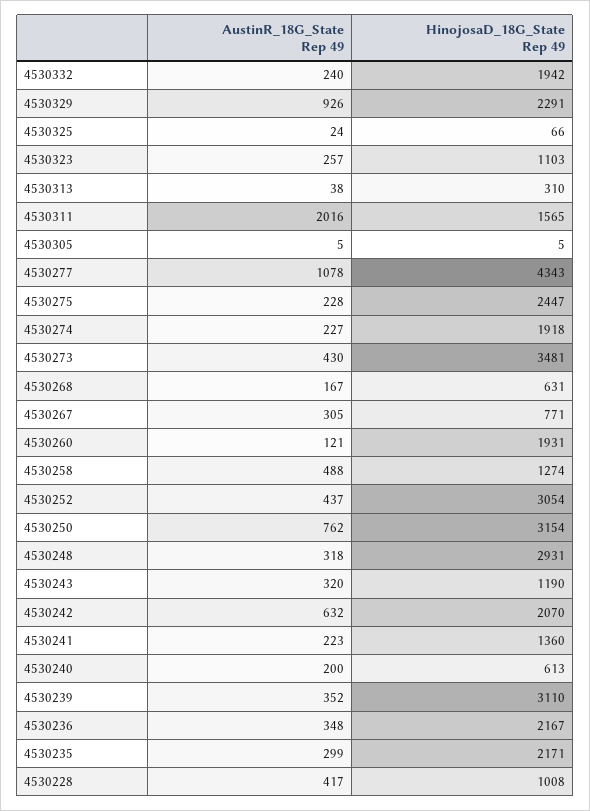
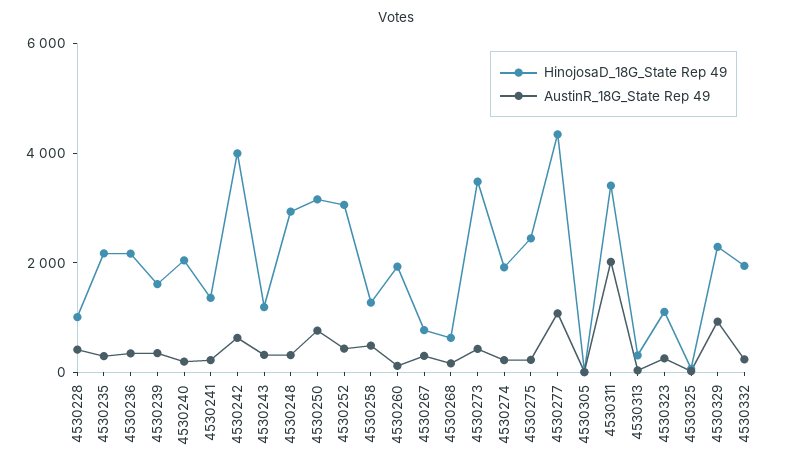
HinojosaD_18G_State Rep 49, 4530311: 1565 -> 3500
HinojosaD_18G_State Rep 49, 4530242: 2070 -> 4000
HinojosaD_18G_State Rep 49, 4530240: 613 -> 2000
HinojosaD_18G_State Rep 49, 4530239: 3110 -> 1500

